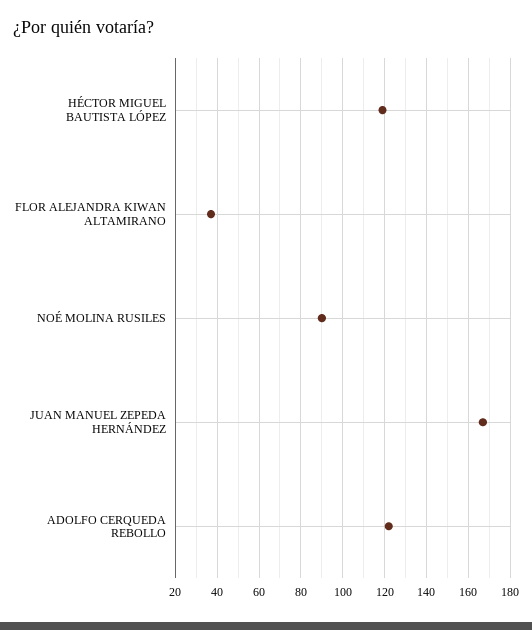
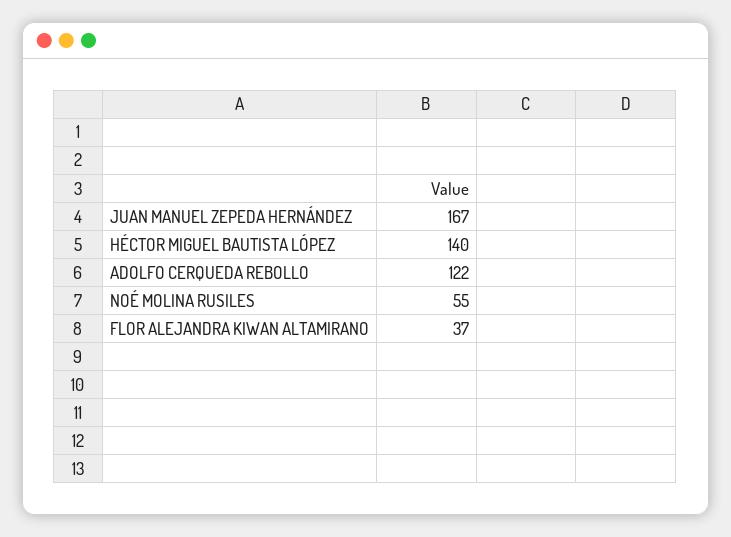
HÉCTOR MIGUEL BAUTISTA LÓPEZ: 120 -> 140
NOÉ MOLINA RUSILES: 90 -> 55

